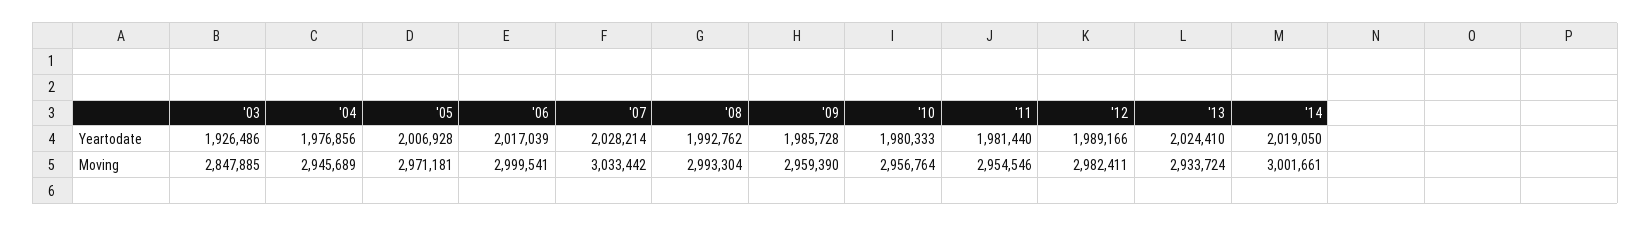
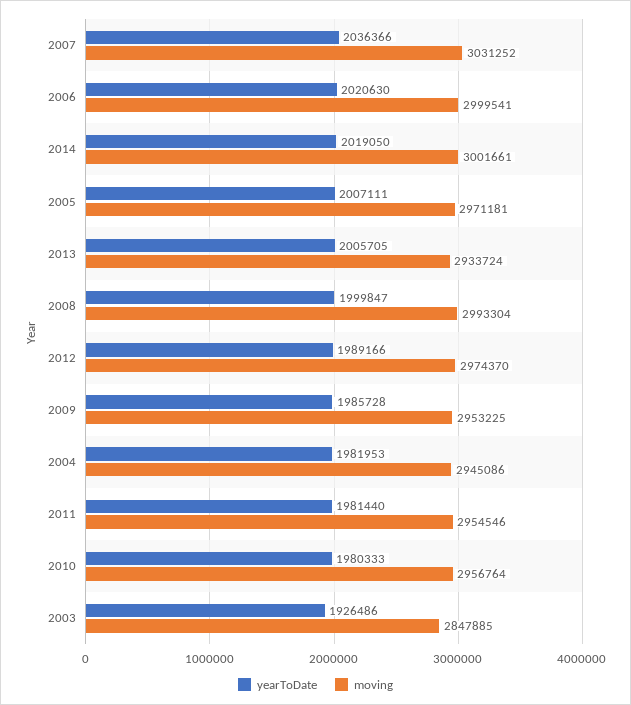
Yeartodate, '04: 1976856 -> 1981953
Yeartodate, '05: 2006928 -> 2007111
Yeartodate, '06: 2017039 -> 2020630
Yeartodate, '07: 2028214 -> 2036366
Yeartodate, '08: 1992762 -> 1999847
Yeartodate, '13: 2024410 -> 2005705
Moving, '04: 2945689 -> 2945086
Moving, '07: 3033442 -> 3031252
Moving, '09: 2959390 -> 2953225
Moving, '12: 2982411 -> 2974370

